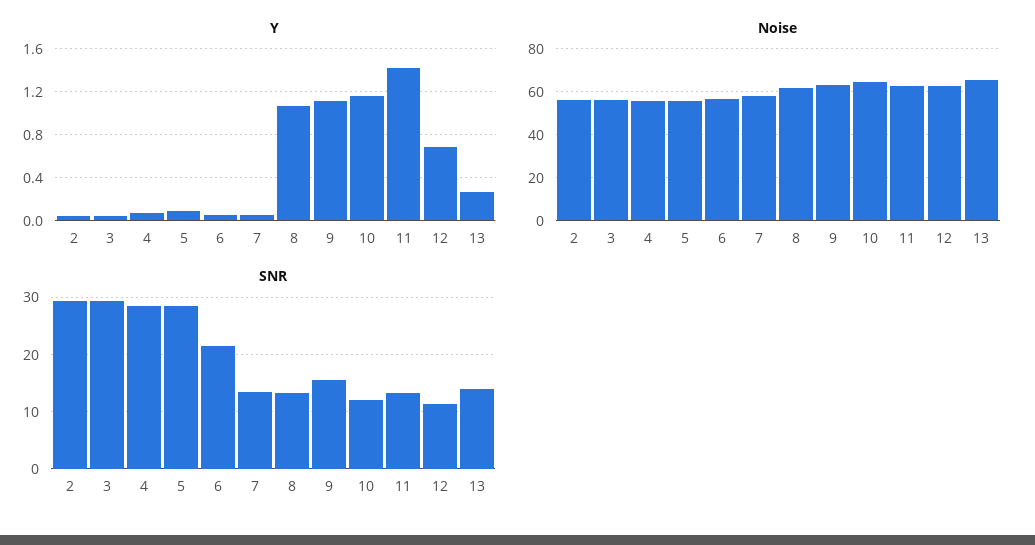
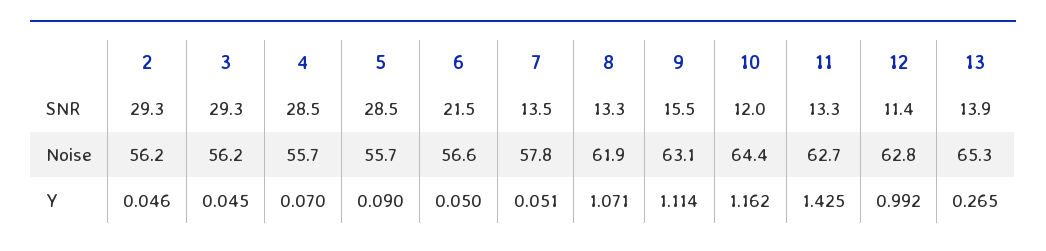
Y, 12: 0.7 -> 0.992

